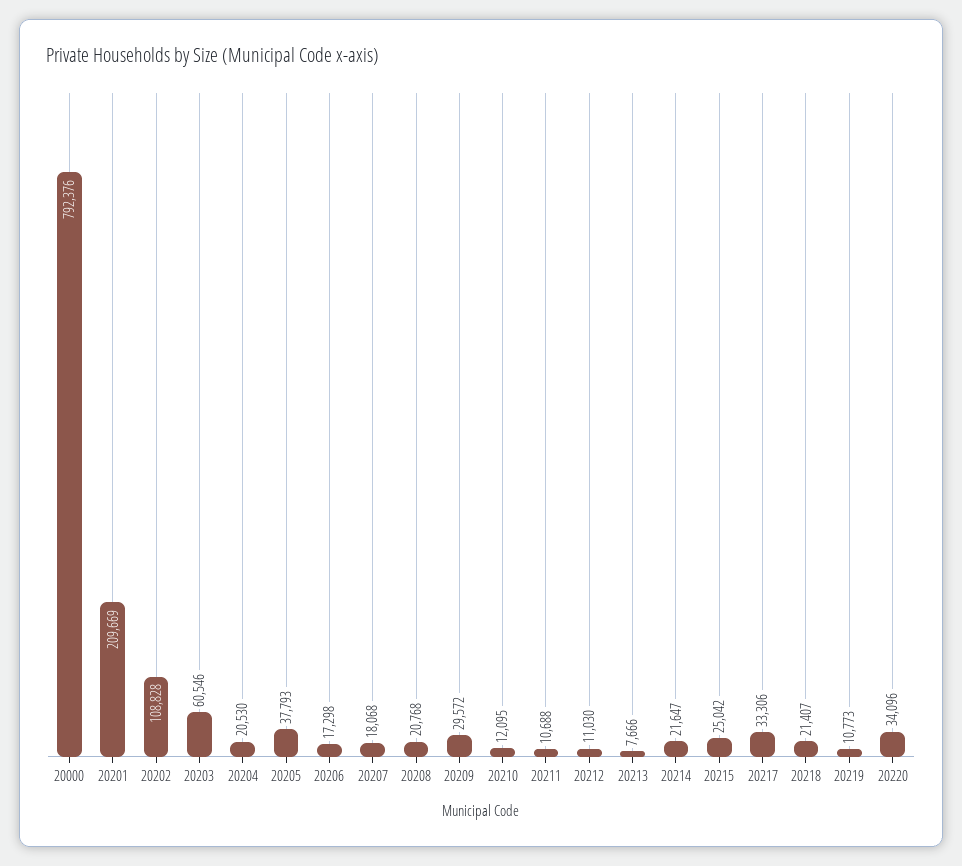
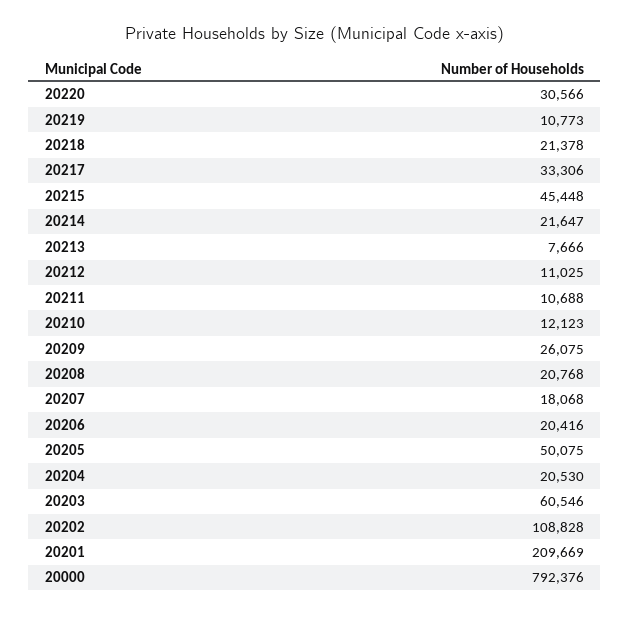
20205: 37793 -> 50075
20206: 17298 -> 20416
20209: 29572 -> 26075
20210: 12095 -> 12123
20212: 11030 -> 11025
20215: 25042 -> 45448
20218: 21407 -> 21378
20220: 34096 -> 30566

